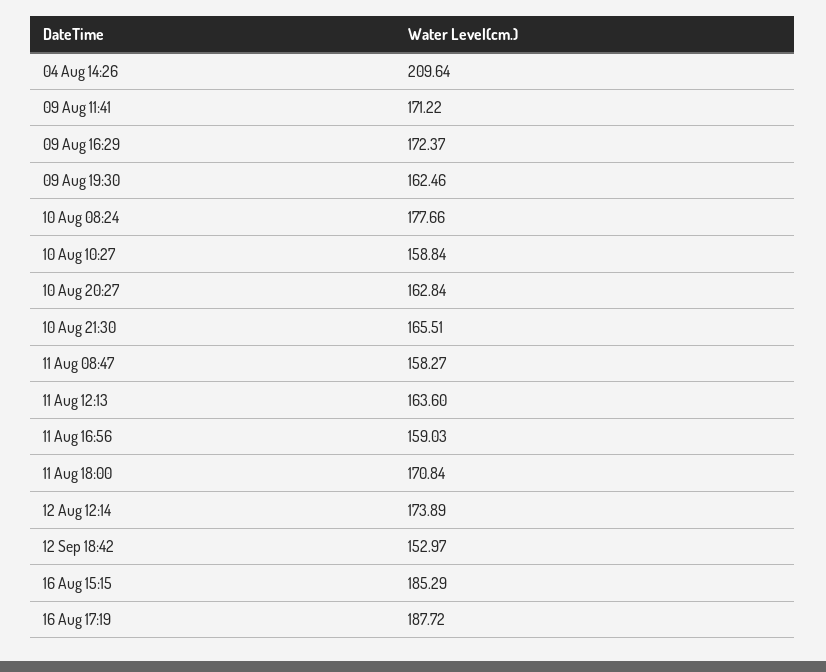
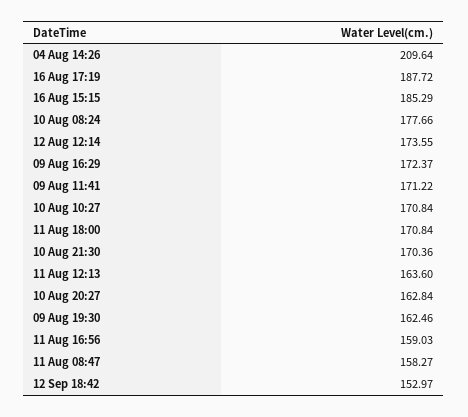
10 Aug 10:27: 158.84 -> 170.84
10 Aug 21:30: 165.51 -> 170.36
12 Aug 12:14: 173.89 -> 173.55

